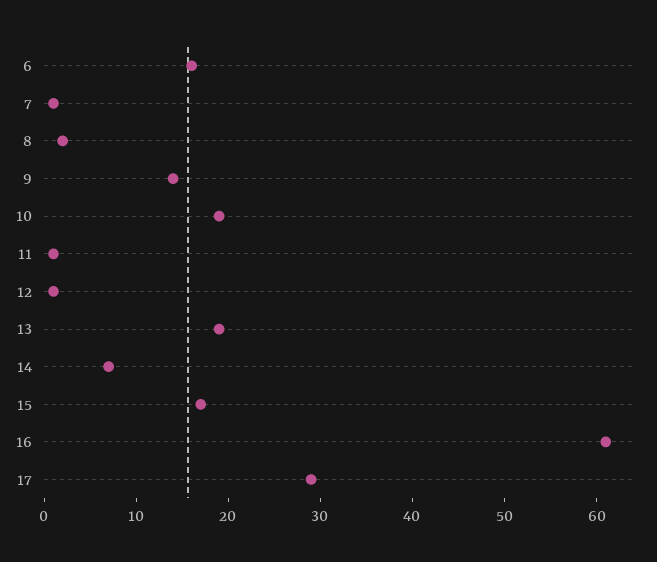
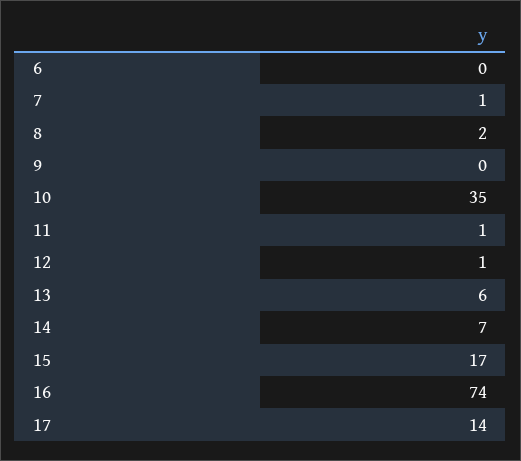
6: 16 -> 0
9: 14 -> 0
10: 19 -> 35
13: 19 -> 6
16: 61 -> 74
17: 29 -> 14

